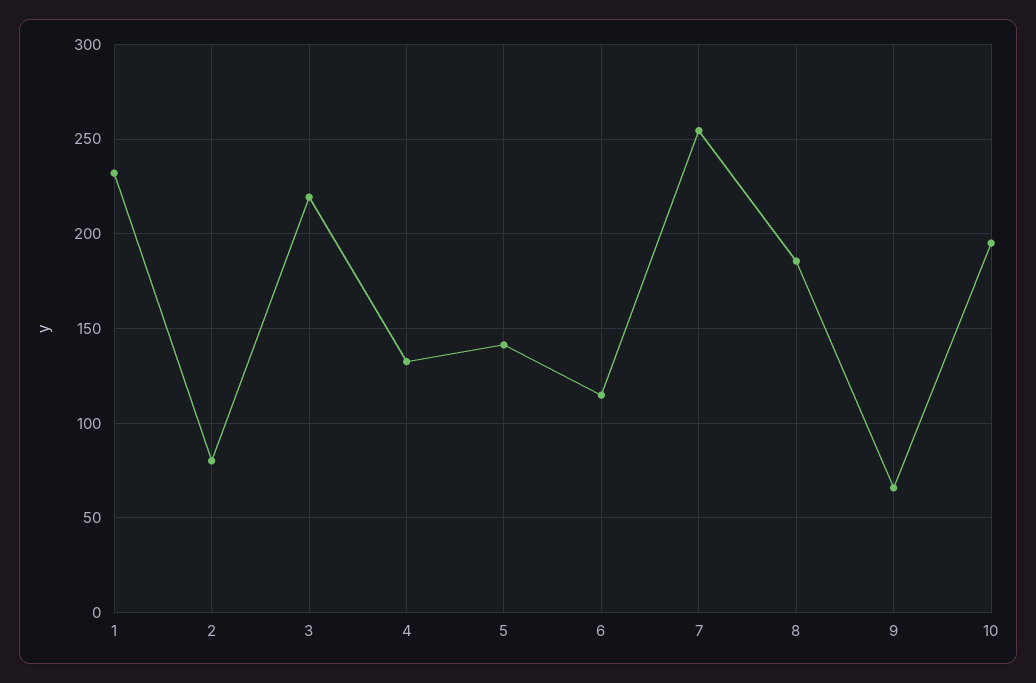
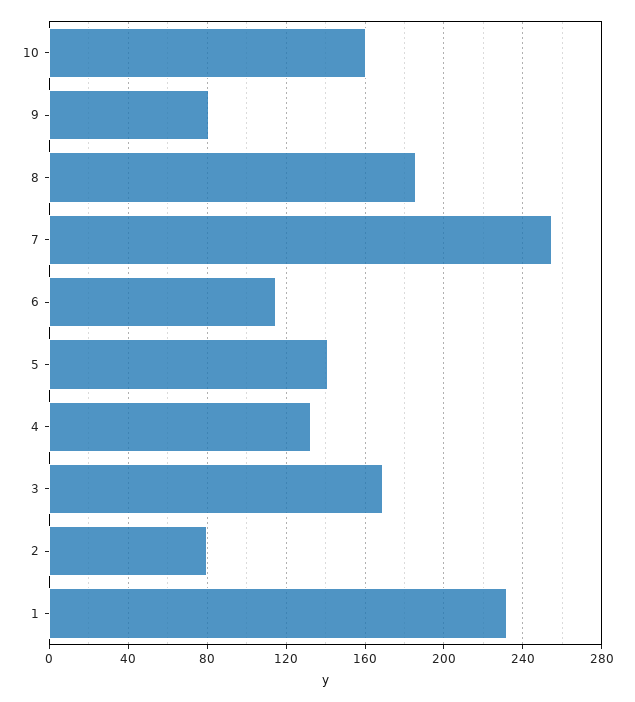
3: 220 -> 170
9: 65 -> 80
10: 195 -> 160

